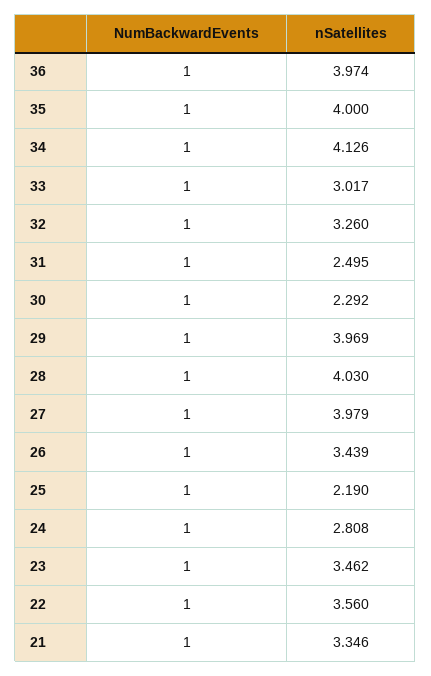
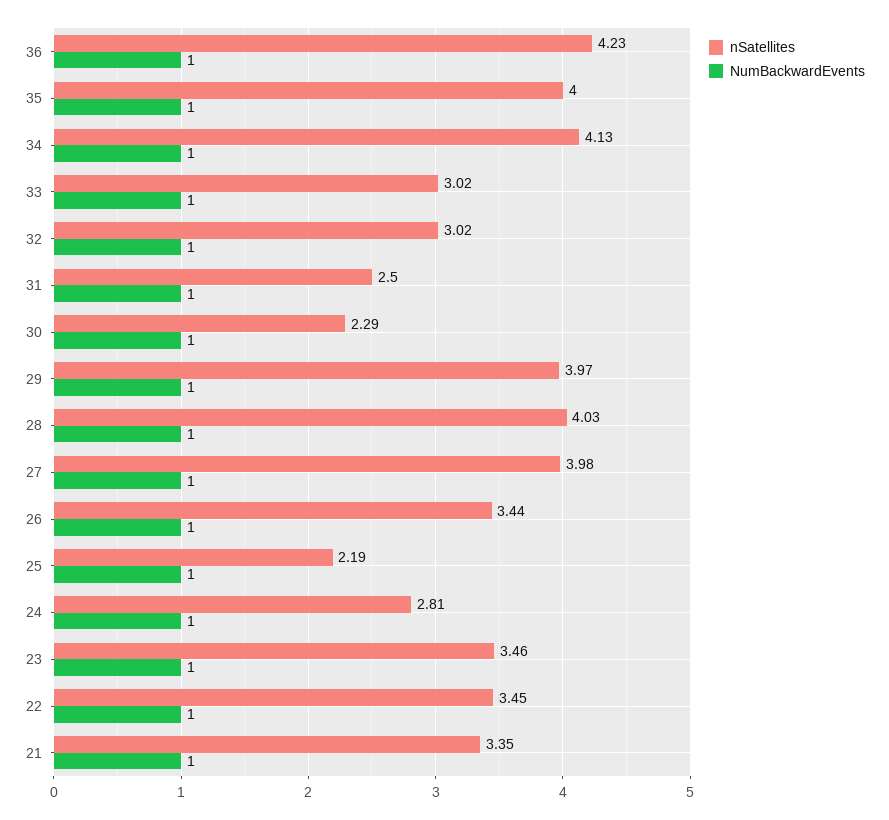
nSatellites, 36: 3.974 -> 4.23
nSatellites, 32: 3.26 -> 3.02
nSatellites, 22: 3.56 -> 3.45

